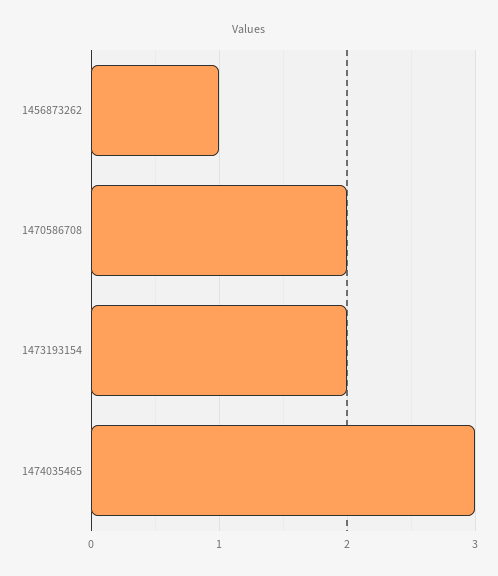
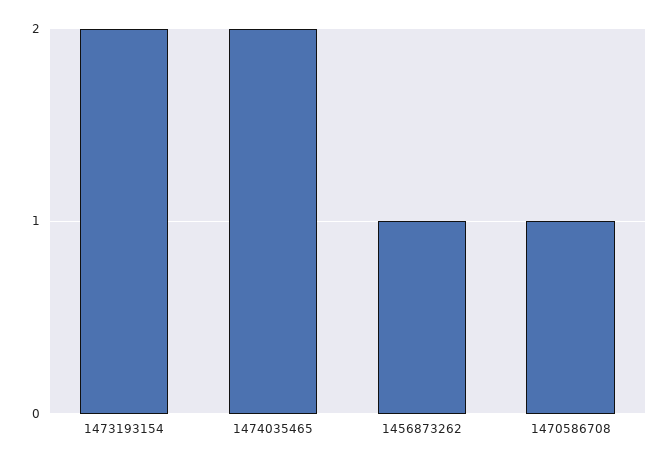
1470586708: 2 -> 1
1474035465: 3 -> 2

